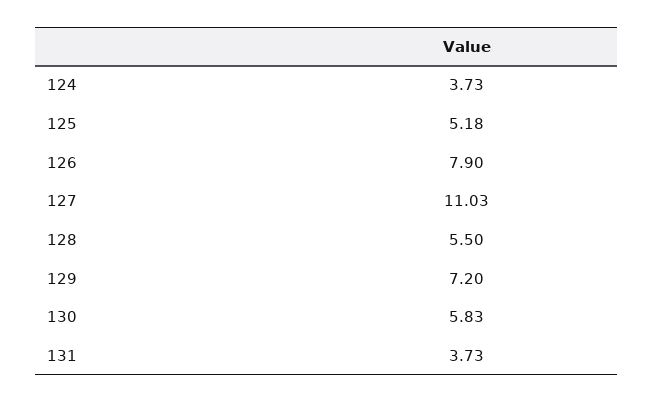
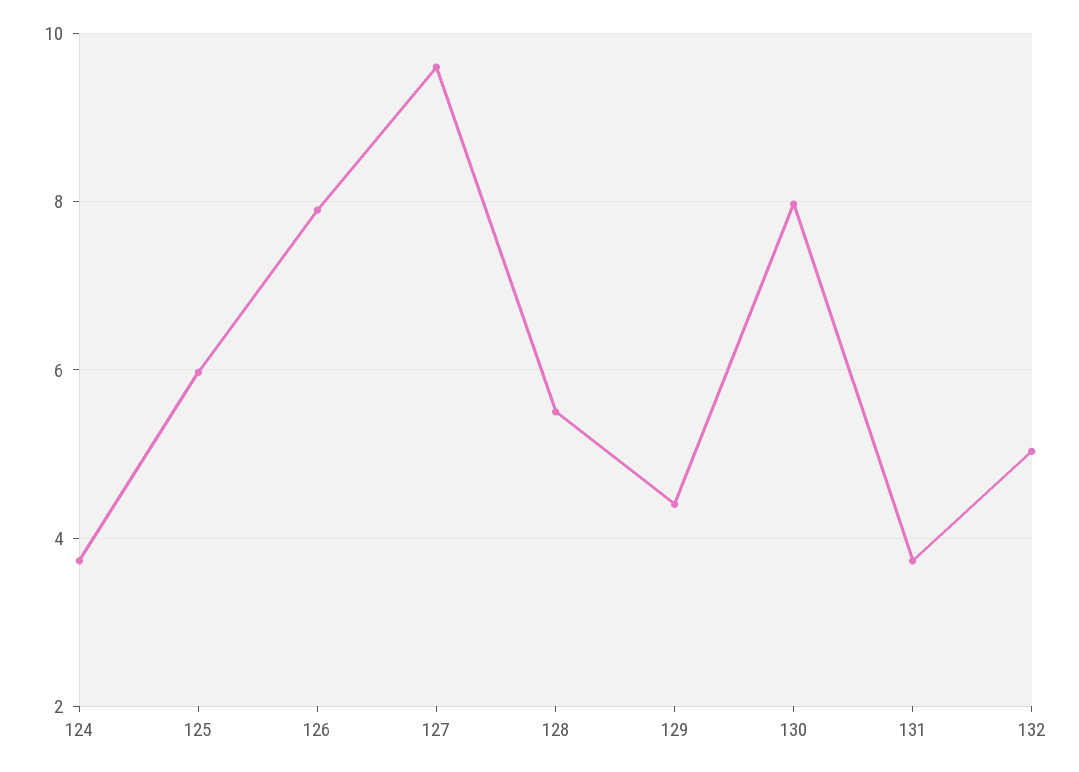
125: 5.18 -> 6
127: 11.03 -> 9.6
129: 7.2 -> 4.4
130: 5.83 -> 8
132: none -> 5

